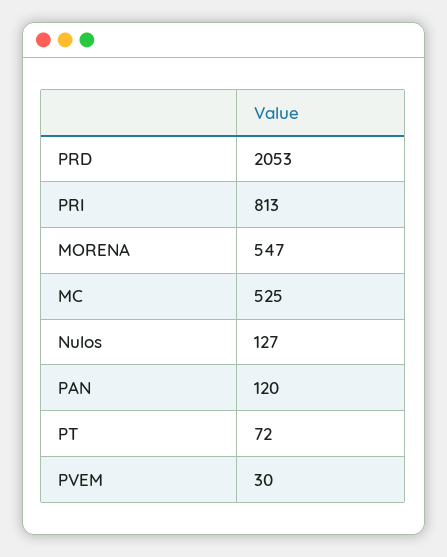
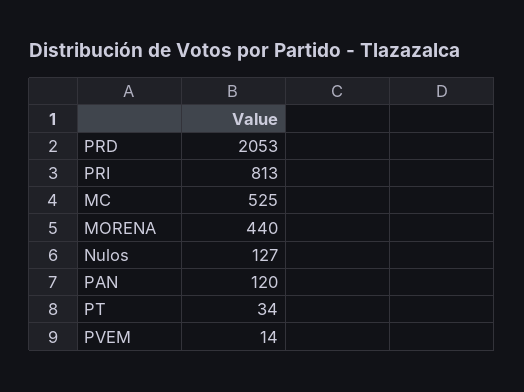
MORENA: 547 -> 440
PT: 72 -> 34
PVEM: 30 -> 14

